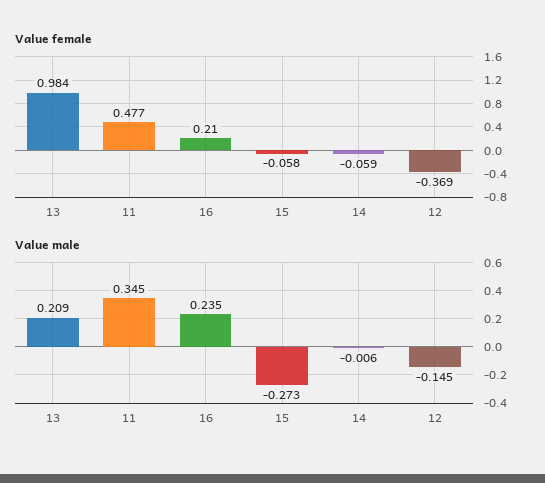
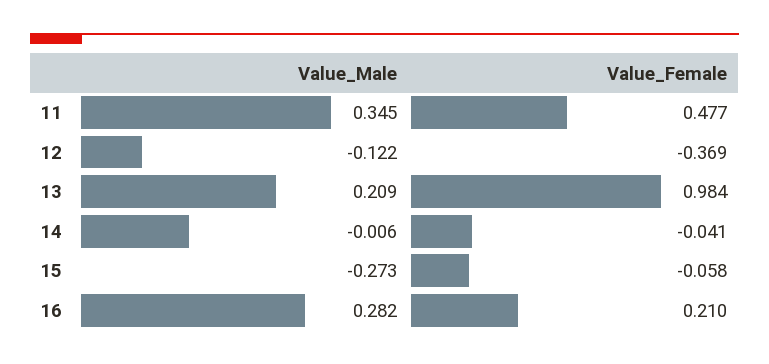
Value female, 14: -0.059 -> -0.041
Value male, 16: 0.235 -> 0.282
Value male, 12: -0.145 -> -0.122

